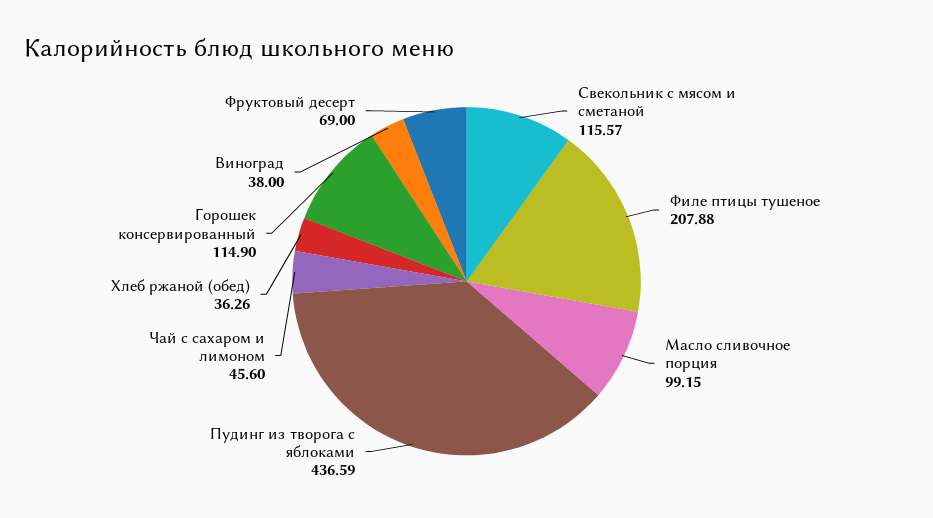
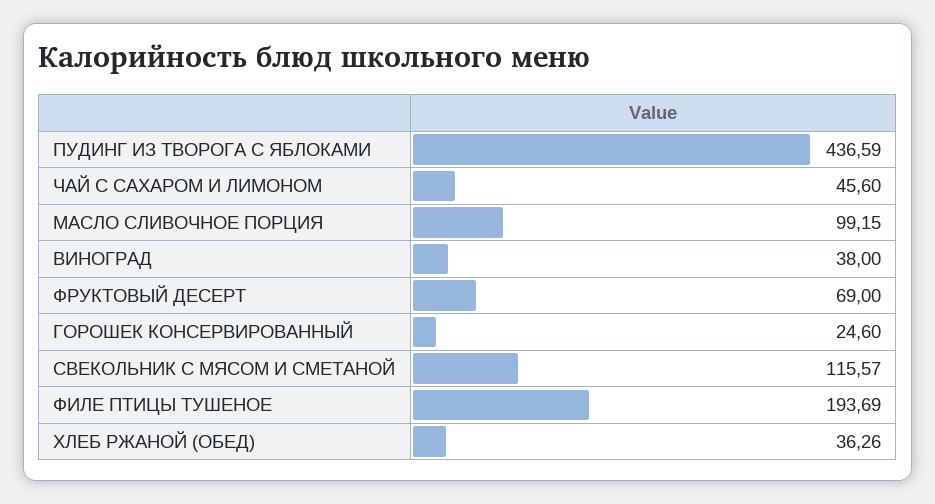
Филе птицы тушеное: 207.88 -> 193.69
Горошек консервированный: 114.9 -> 24.6

